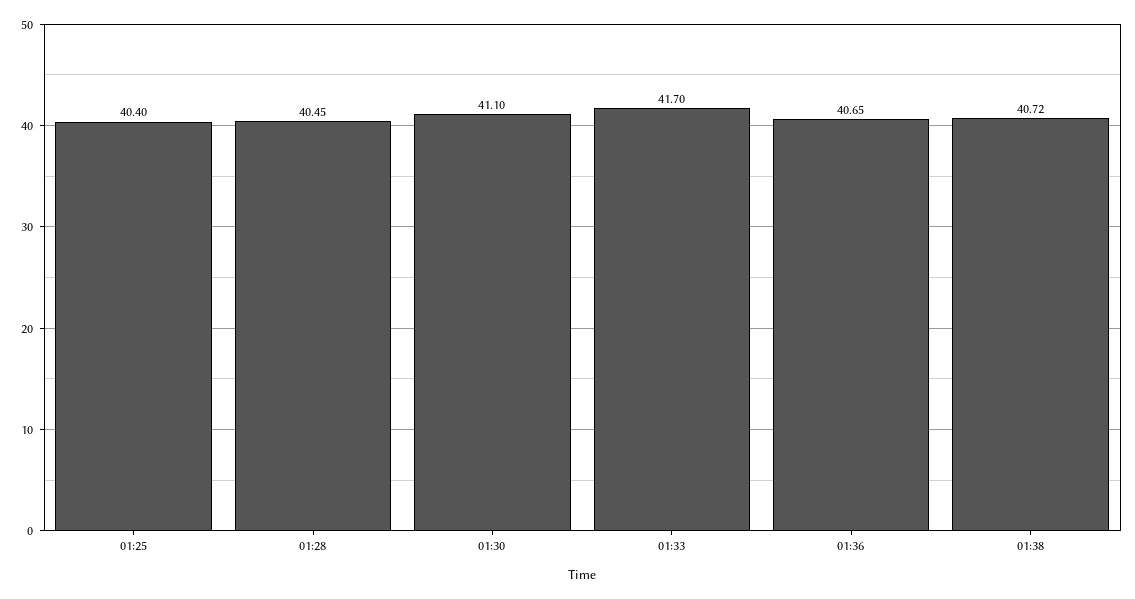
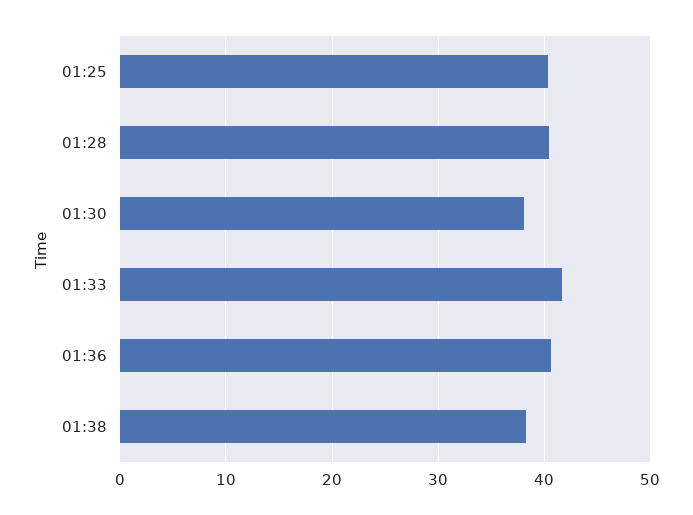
01:30: 41.1 -> 38
01:38: 40.72 -> 38

